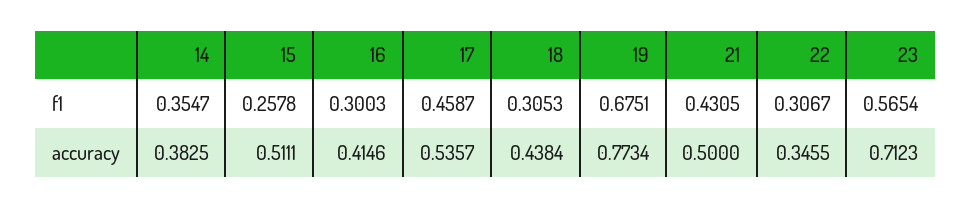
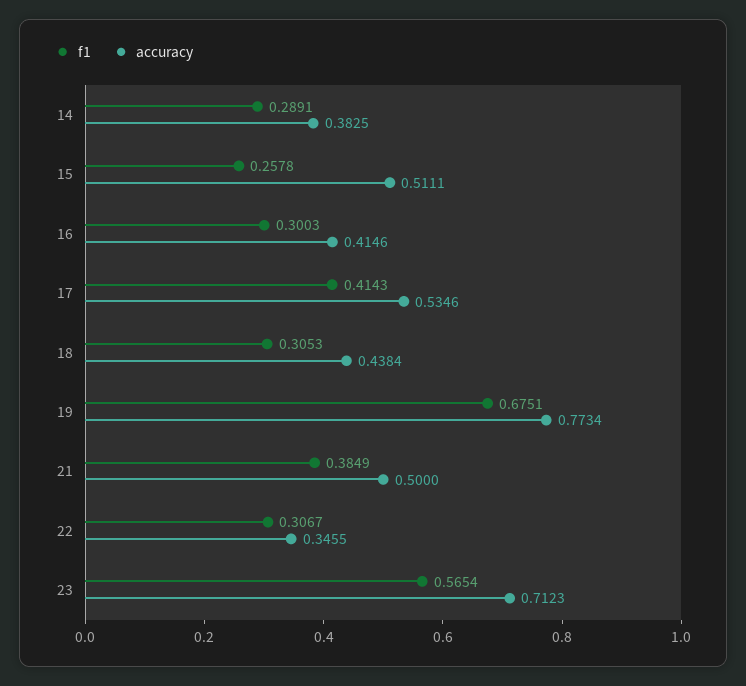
f1, 14: 0.3547 -> 0.2891
f1, 17: 0.4587 -> 0.4143
f1, 21: 0.4305 -> 0.3849
accuracy, 17: 0.5357 -> 0.5346

